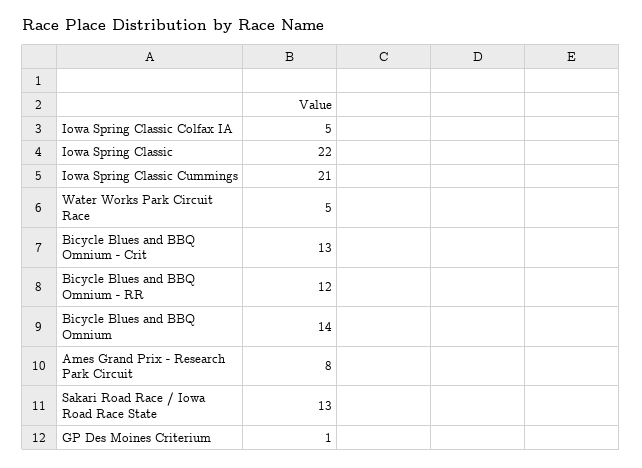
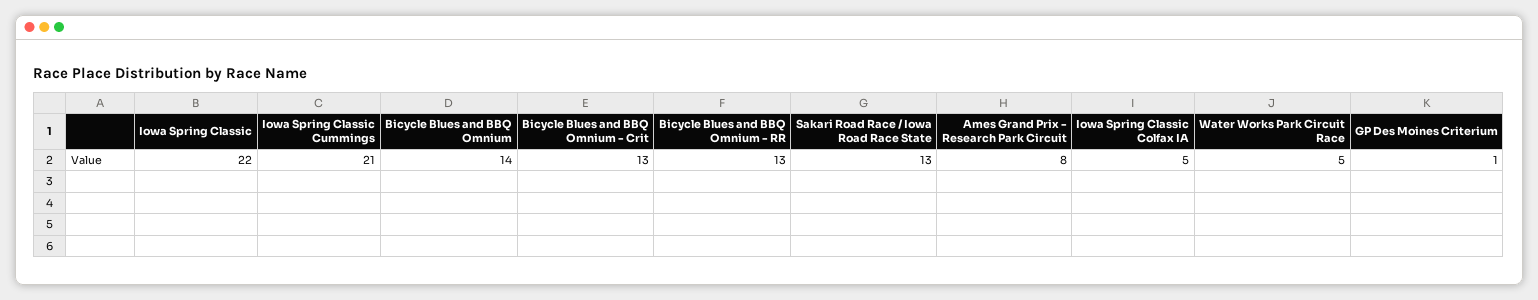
Bicycle Blues and BBQ Omnium - RR: 12 -> 13

